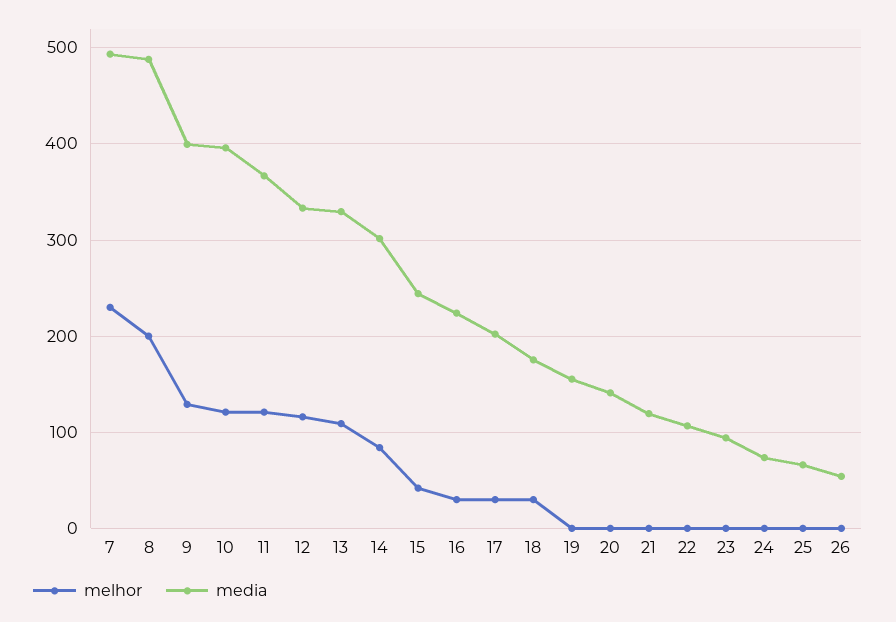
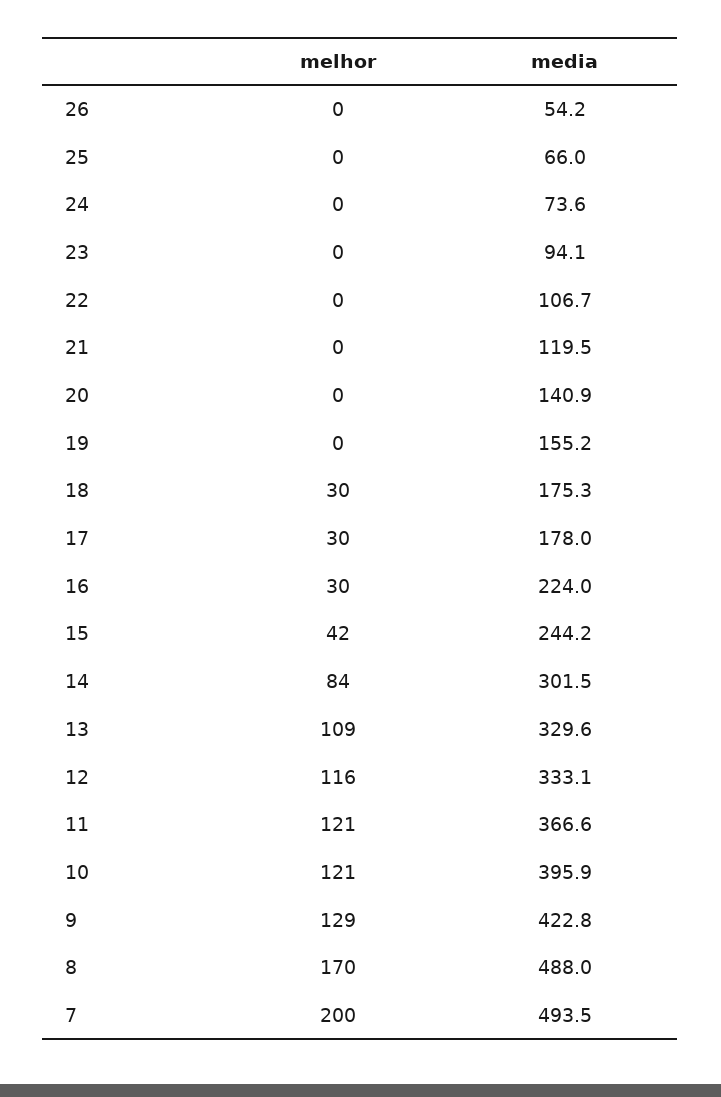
melhor, 7: 230 -> 200
melhor, 8: 200 -> 170
media, 9: 400 -> 422.8
media, 17: 200 -> 178

